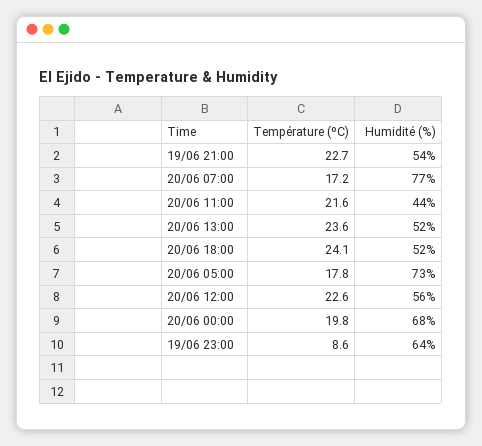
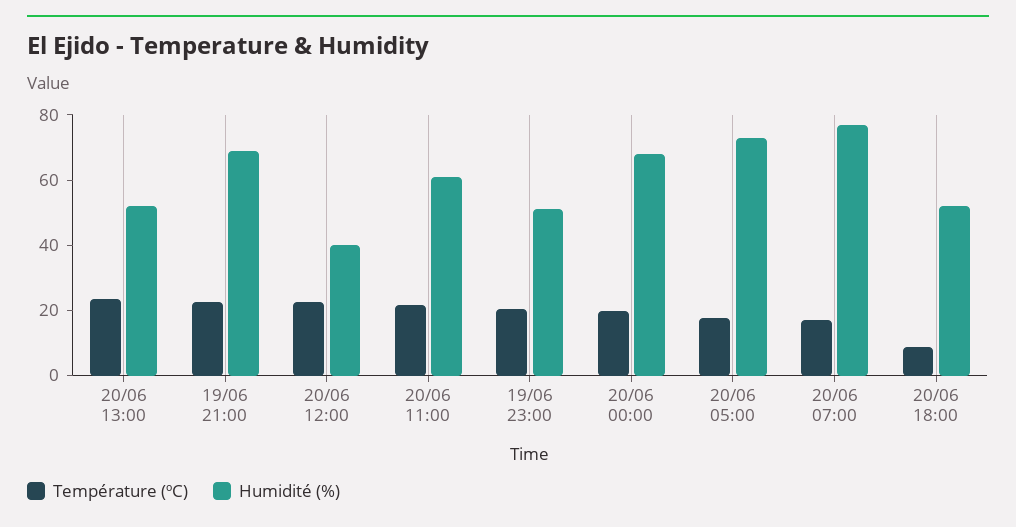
Humidité (%), 19/06 21:00: 54 -> 70
Humidité (%), 20/06 11:00: 44 -> 60
Température (ºC), 20/06 18:00: 24.1 -> 10
Humidité (%), 20/06 12:00: 56 -> 40
Température (ºC), 19/06 23:00: 8.6 -> 20
Humidité (%), 19/06 23:00: 64 -> 50

